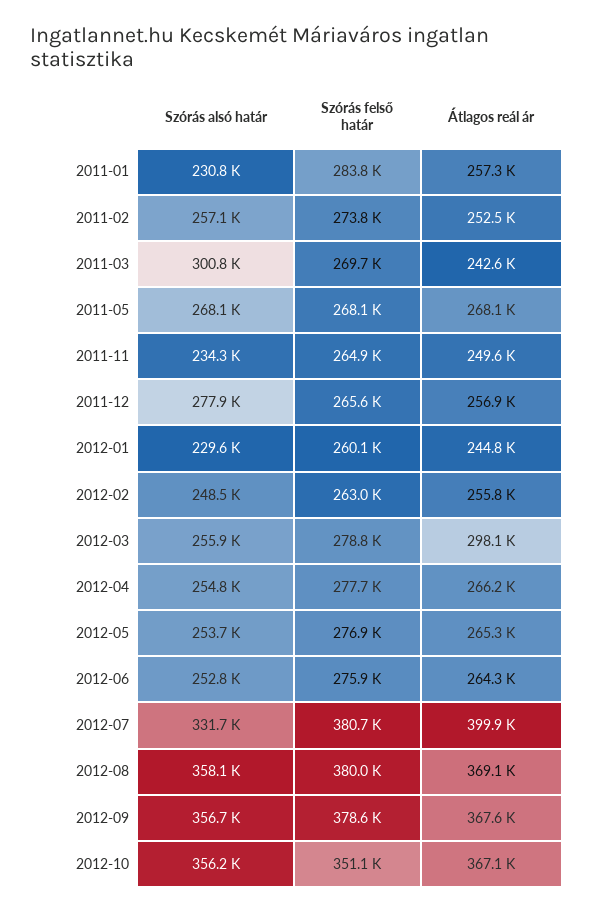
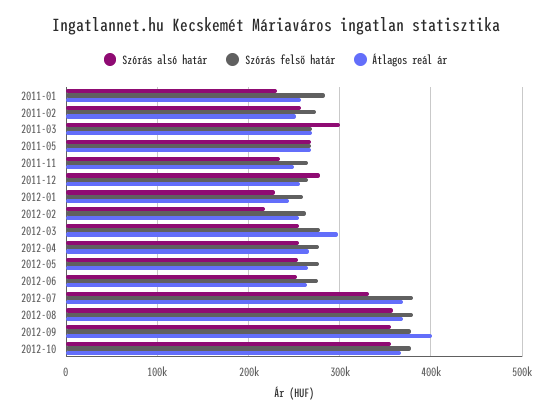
Átlagos reál ár, 2011-03: 242600 -> 270000
Szórás alsó határ, 2012-02: 248500 -> 220000
Átlagos reál ár, 2012-07: 399900 -> 370000
Átlagos reál ár, 2012-09: 367600 -> 400000
Szórás felső határ, 2012-10: 351100 -> 380000

